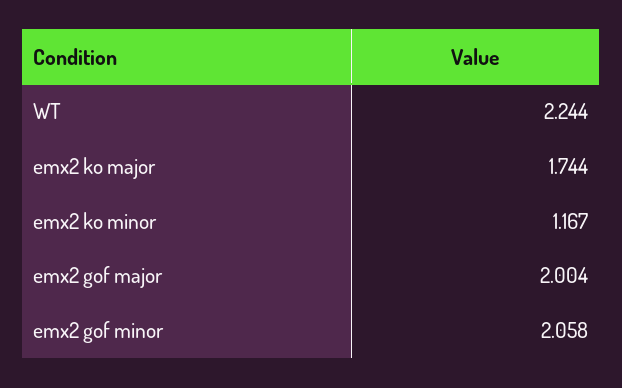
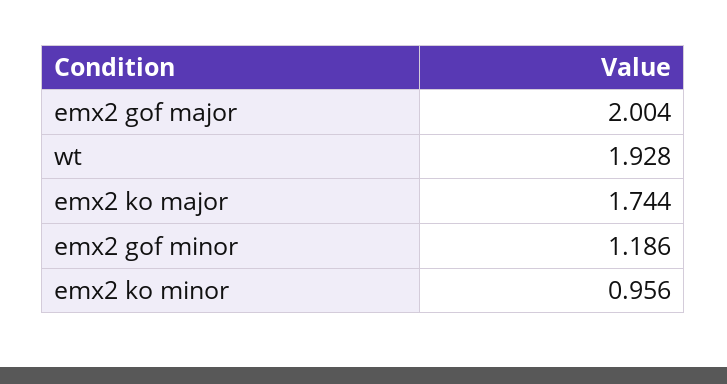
WT: 2.244 -> 1.928
emx2 ko minor: 1.167 -> 0.956
emx2 gof minor: 2.058 -> 1.186

